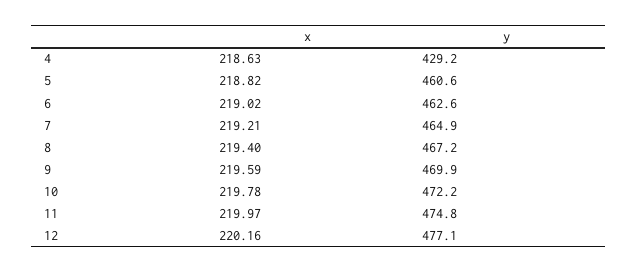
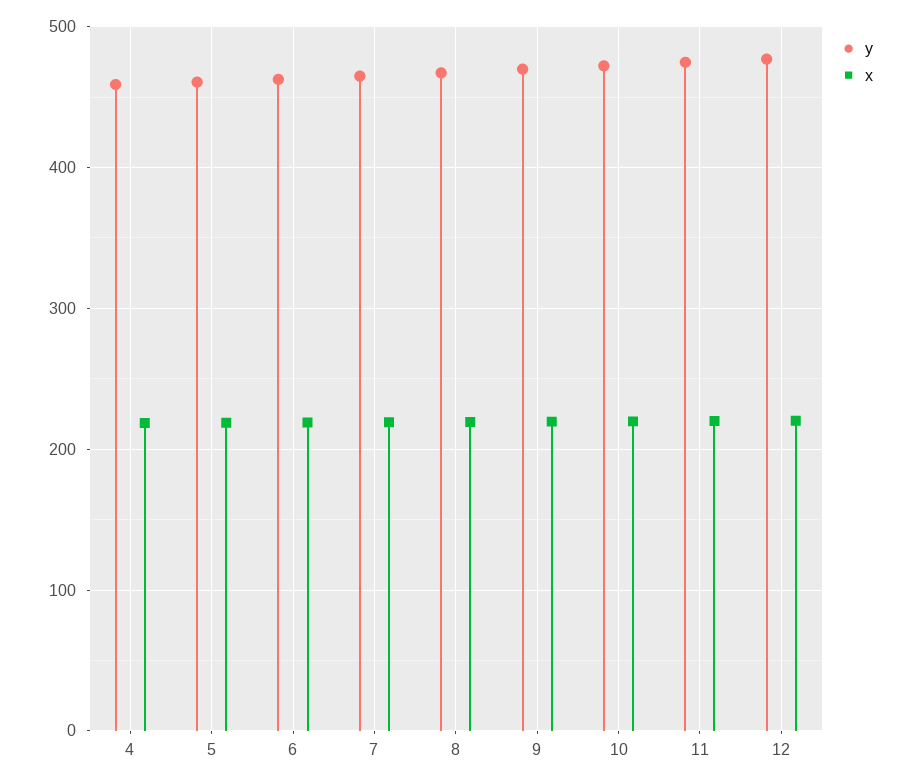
y, 4: 429.2 -> 460

